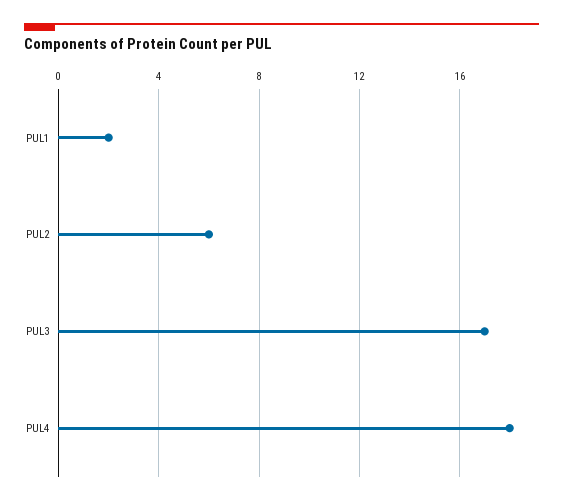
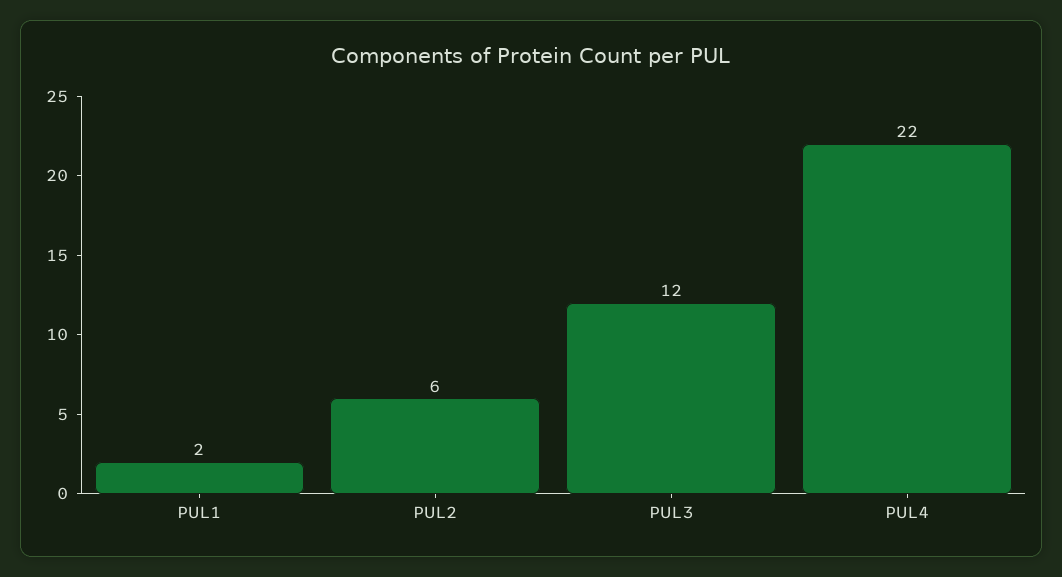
PUL3: 17 -> 12
PUL4: 18 -> 22

